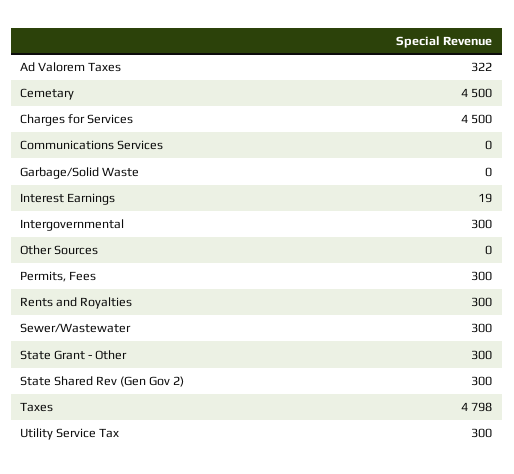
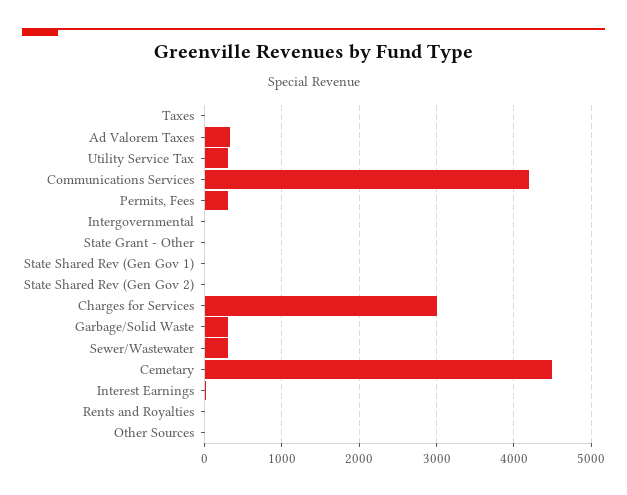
Charges for Services: 4500 -> 3000
Communications Services: 0 -> 4200
Garbage/Solid Waste: 0 -> 300
Intergovernmental: 300 -> 0
Rents and Royalties: 300 -> 0
State Grant - Other: 300 -> 0
State Shared Rev (Gen Gov 2): 300 -> 0
Taxes: 4798 -> 0
State Shared Rev (Gen Gov 1): none -> 0

